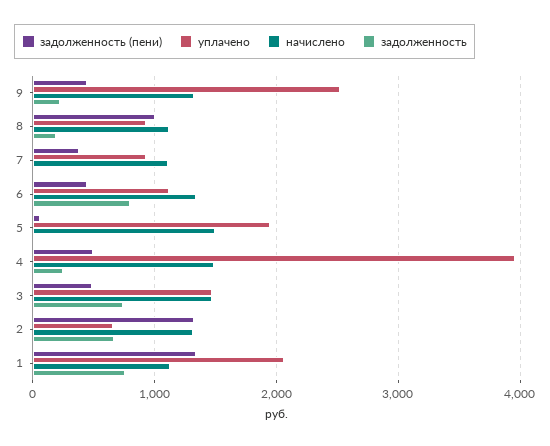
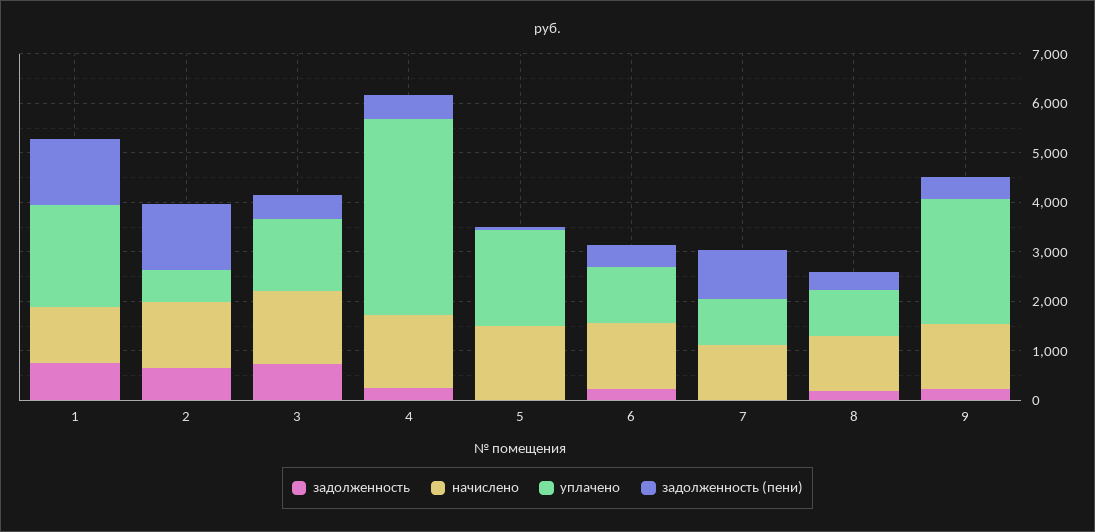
задолженность (пени), 8: 1000 -> 400
задолженность (пени), 7: 400 -> 1000
задолженность, 6: 800 -> 200

